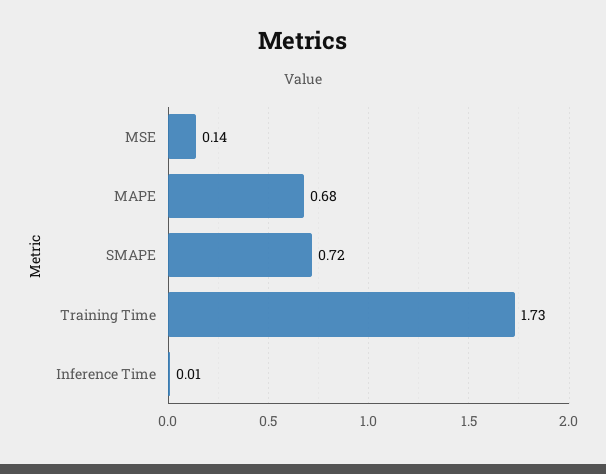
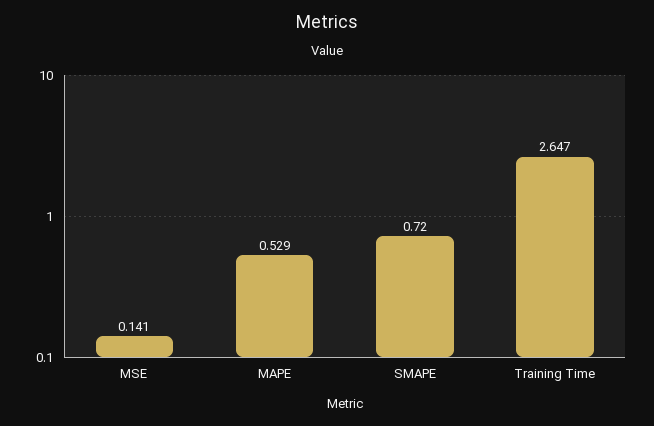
MAPE: 0.68 -> 0.529
Training Time: 1.73 -> 2.647
Inference Time: 0.01 -> none

